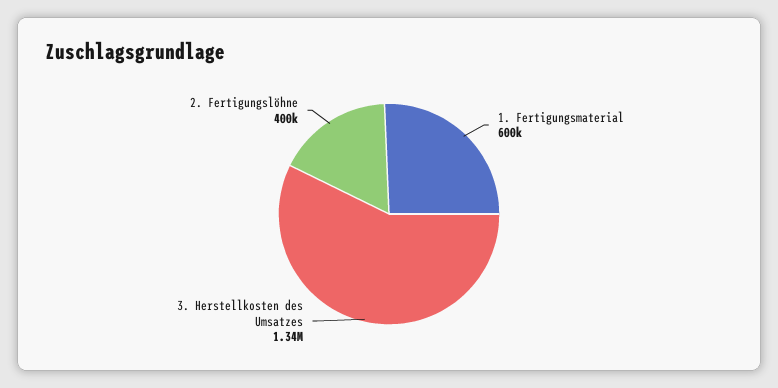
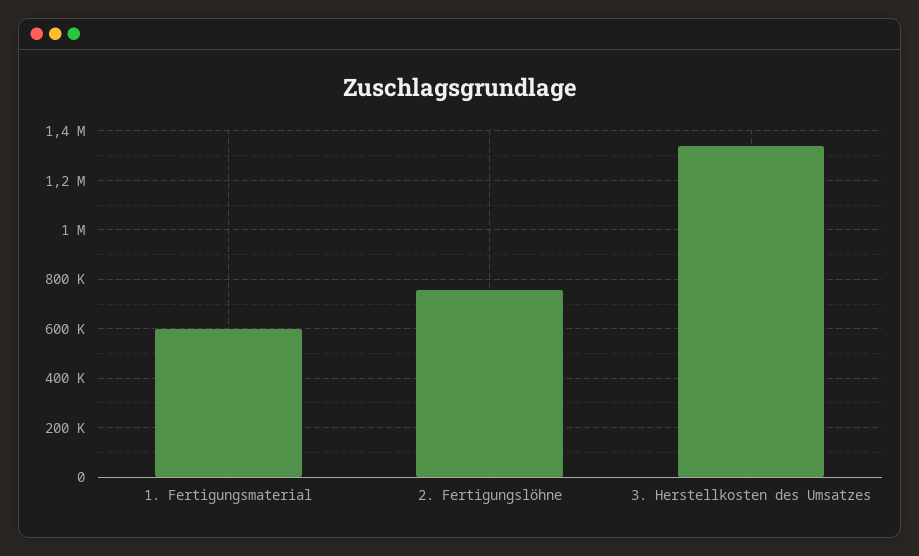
2. Fertigungslöhne: 400000 -> 750000

